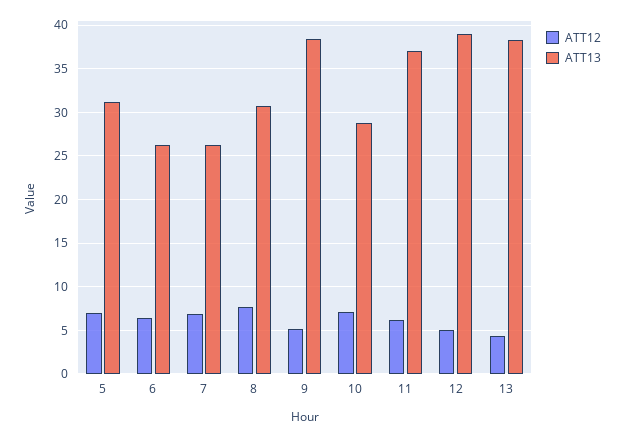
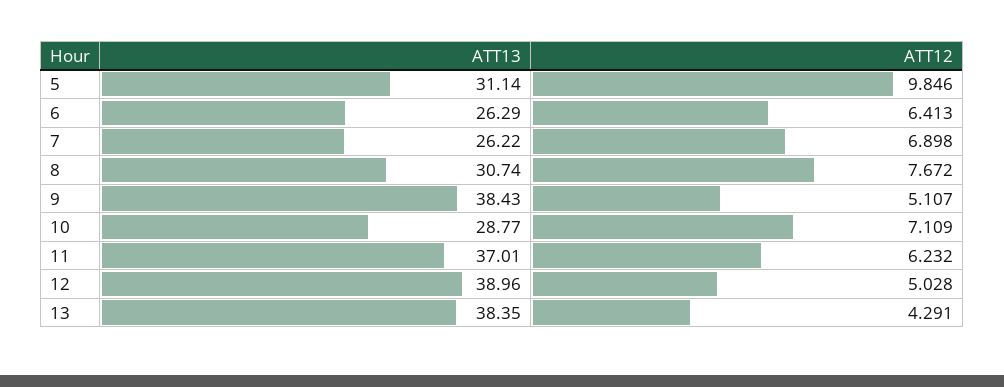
ATT12, 5: 7 -> 9.846

